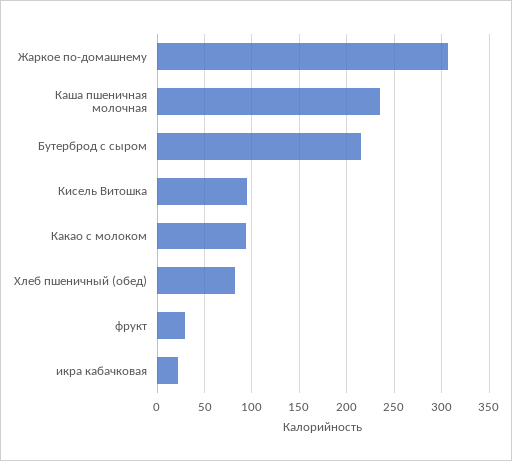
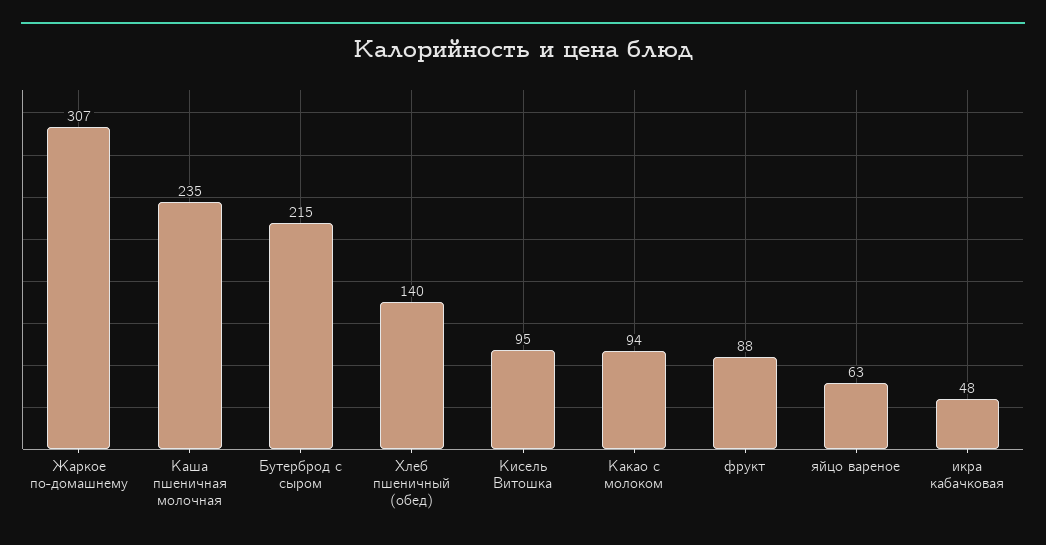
Хлеб пшеничный (обед): 80 -> 140
фрукт: 30 -> 88
икра кабачковая: 20 -> 48
яйцо вареное: none -> 63

